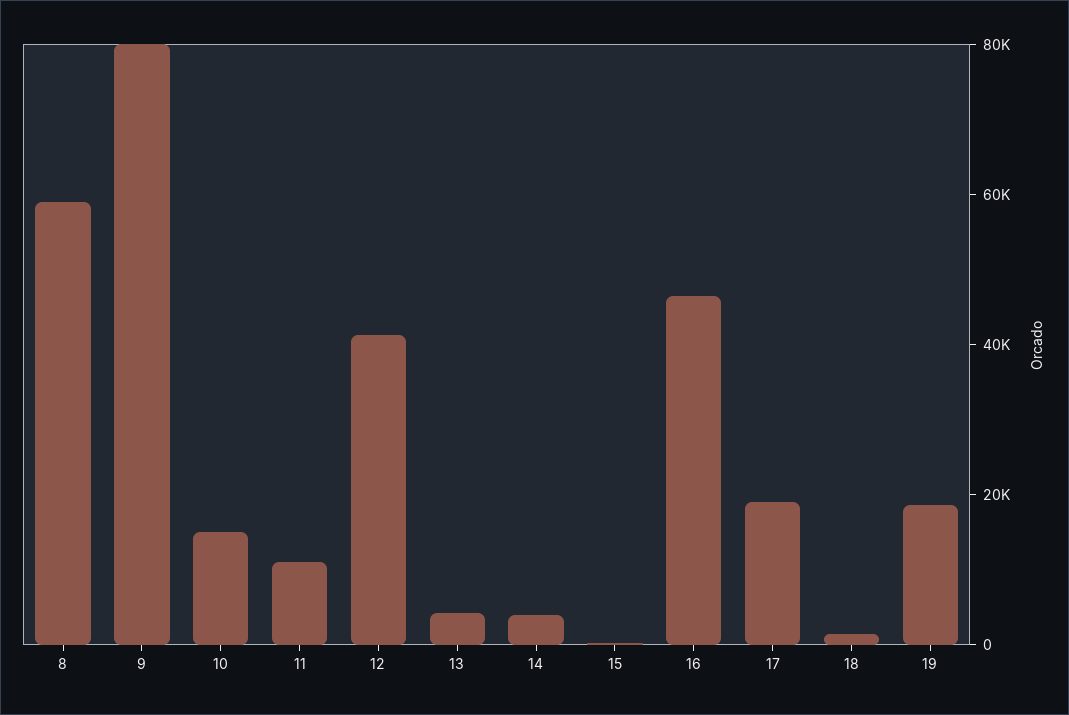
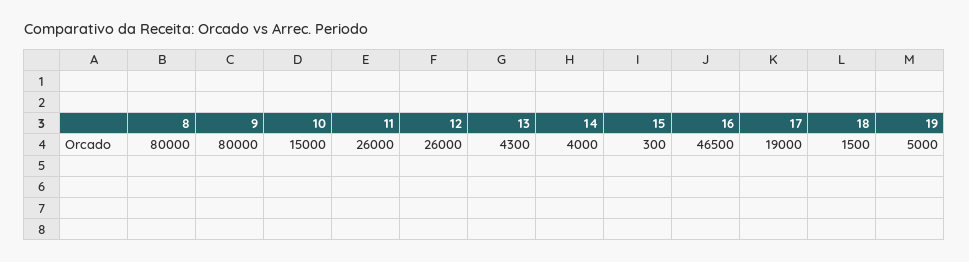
8: 60000 -> 80000
11: 10000 -> 26000
12: 40000 -> 26000
19: 20000 -> 5000

